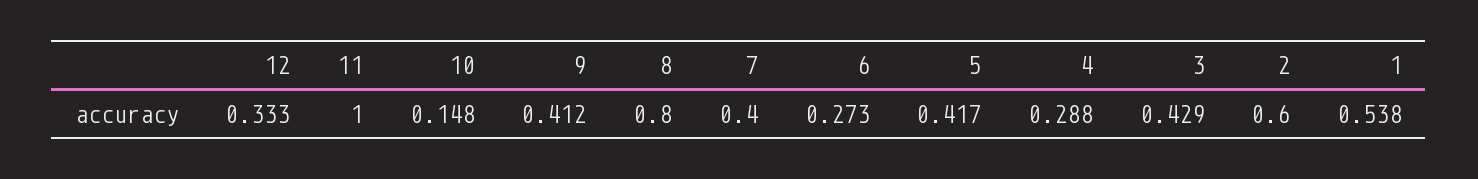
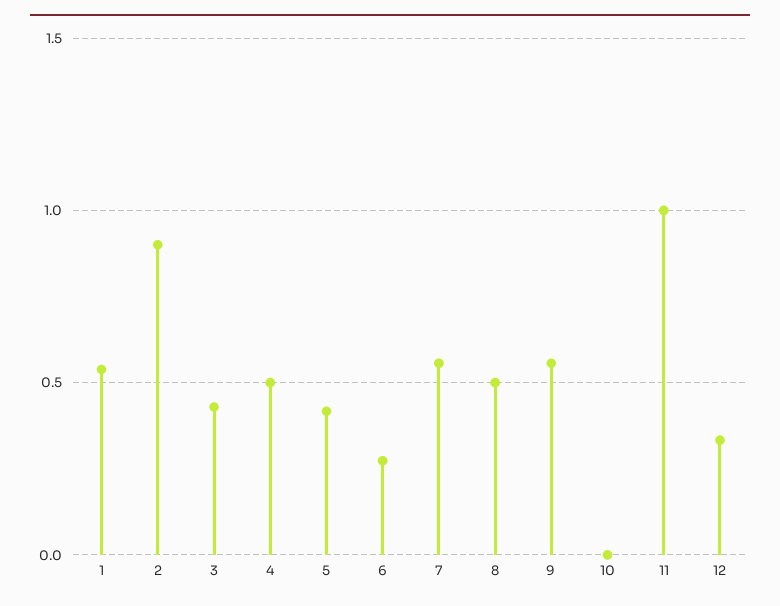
10: 0.148 -> 0
9: 0.412 -> 0.55
8: 0.8 -> 0.5
7: 0.4 -> 0.55
4: 0.288 -> 0.5
2: 0.6 -> 0.9

